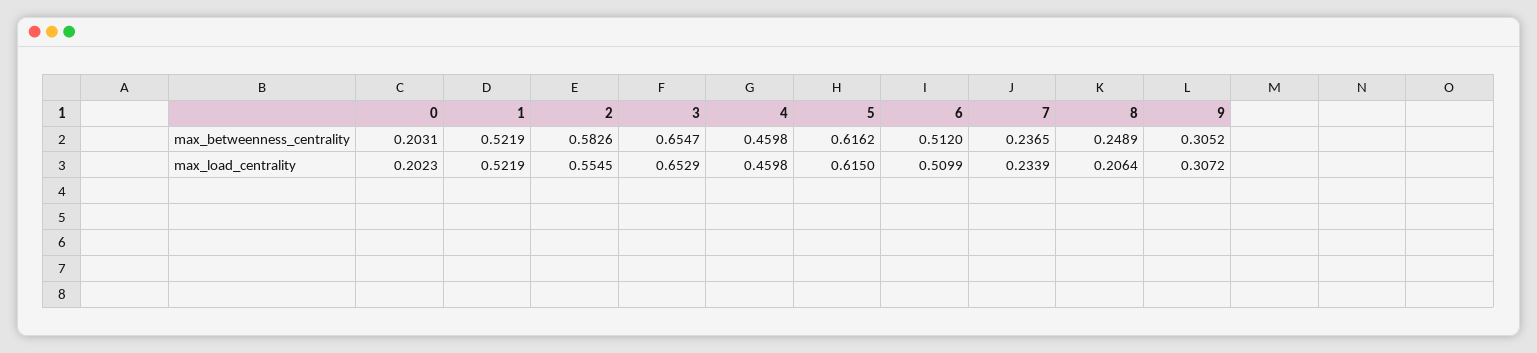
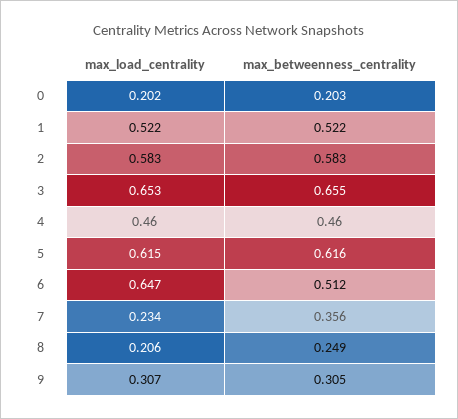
7, max_betweenness_centrality: 0.2365 -> 0.356
2, max_load_centrality: 0.5545 -> 0.583
6, max_load_centrality: 0.5099 -> 0.647

